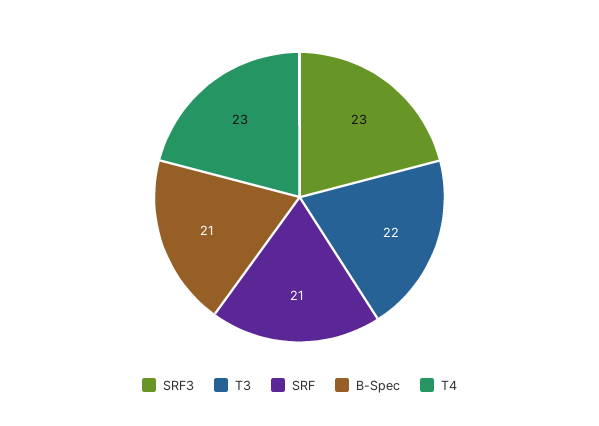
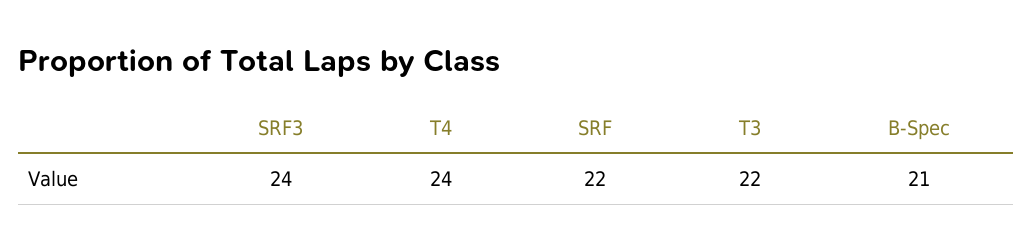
SRF3: 23 -> 24
SRF: 21 -> 22
T4: 23 -> 24

